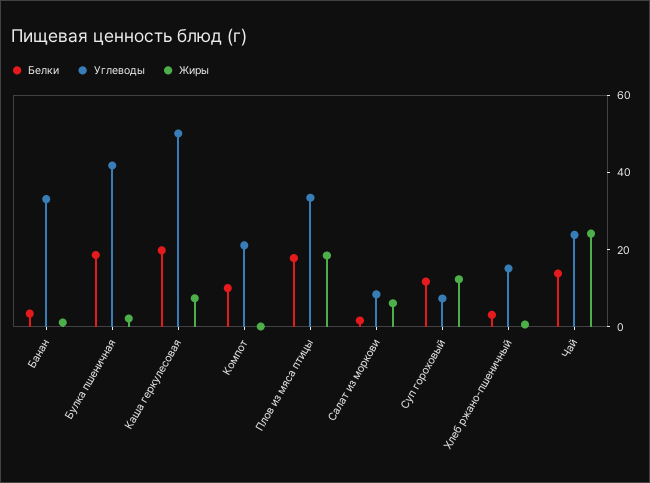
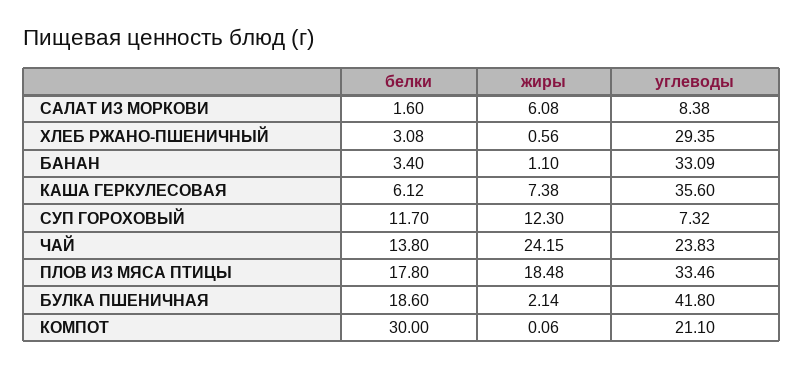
Белки, Каша геркулесовая: 20 -> 6.12
Углеводы, Каша геркулесовая: 50 -> 35.6
Белки, Компот: 10 -> 30
Углеводы, Хлеб ржано-пшеничный: 15 -> 29.35

